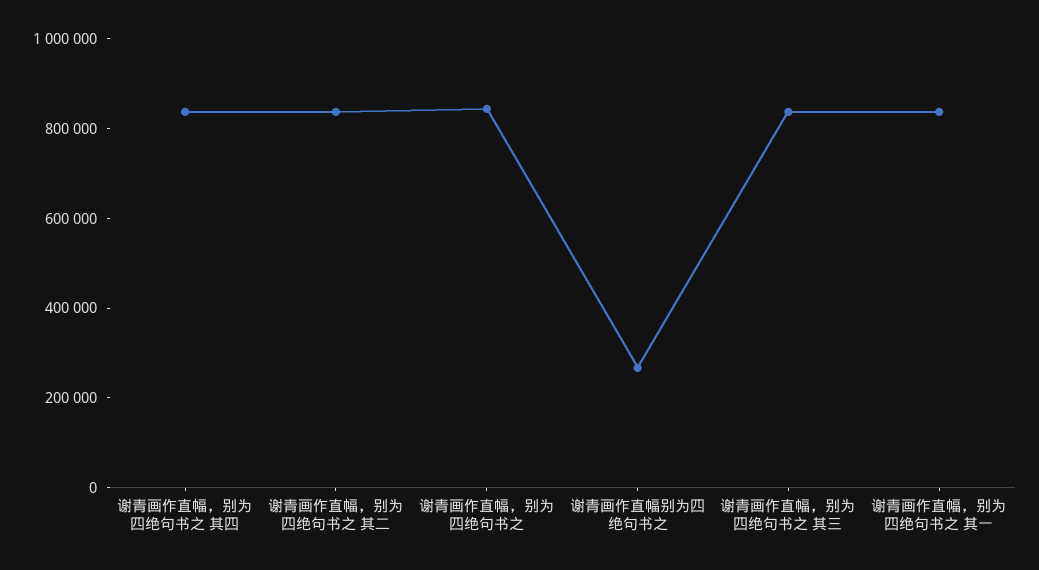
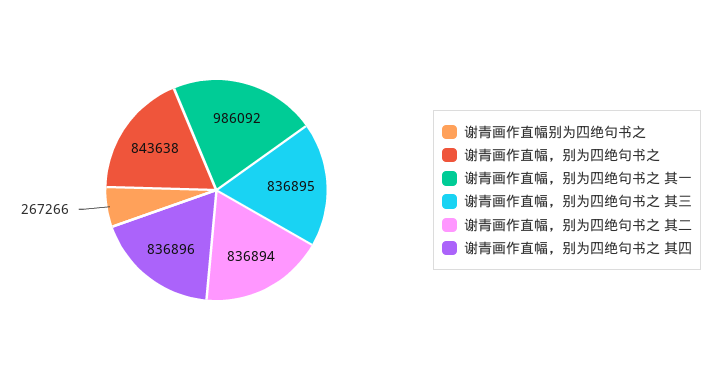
谢青画作直幅，别为四绝句书之 其一: 850000 -> 986092

